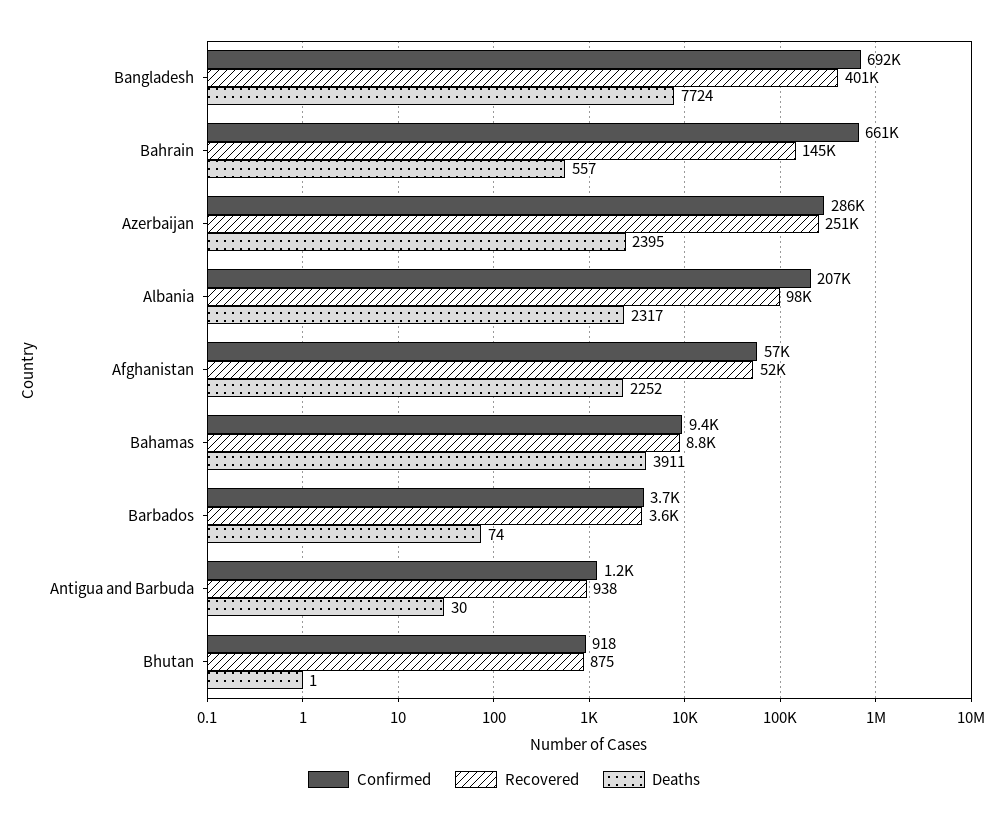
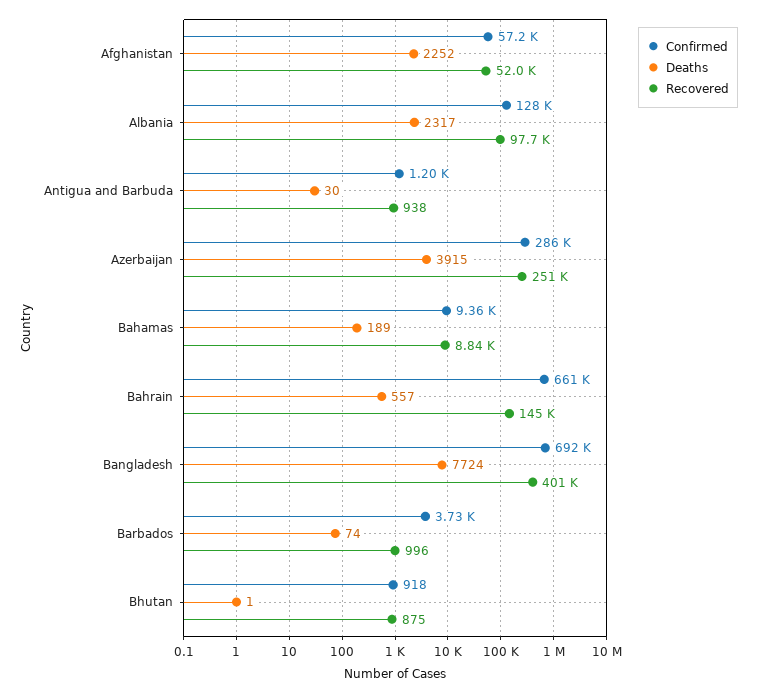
Deaths, Azerbaijan: 2395 -> 3915
Confirmed, Albania: 207000 -> 128000
Deaths, Bahamas: 3911 -> 189
Recovered, Barbados: 3600 -> 996

